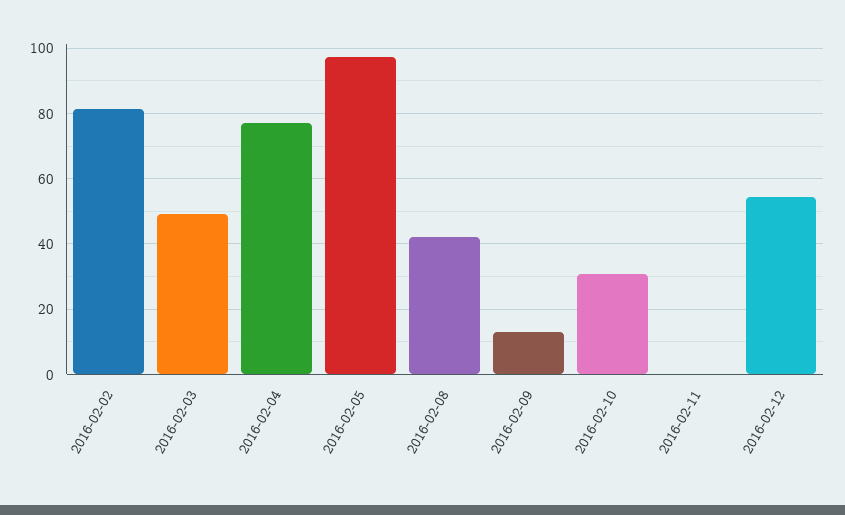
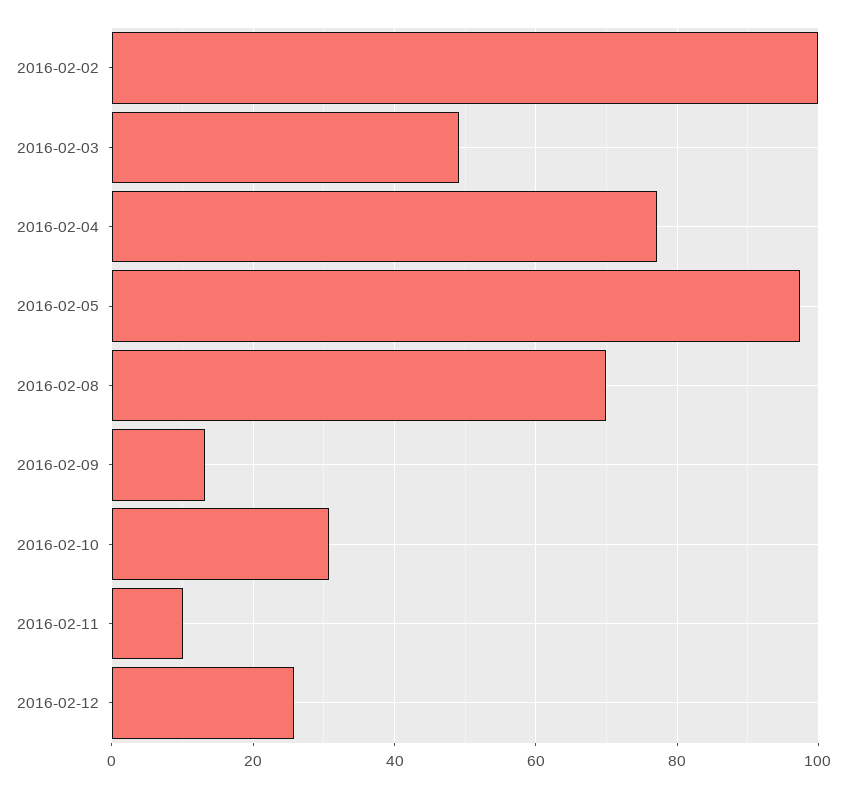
2016-02-02: 82 -> 100
2016-02-08: 42 -> 70
2016-02-11: 0 -> 10
2016-02-12: 54 -> 26

